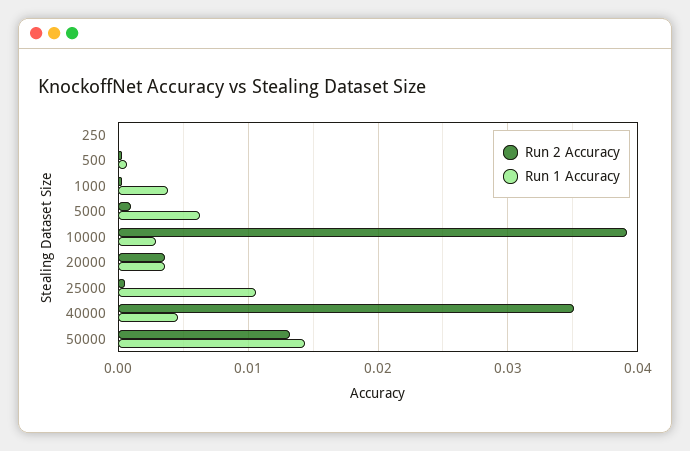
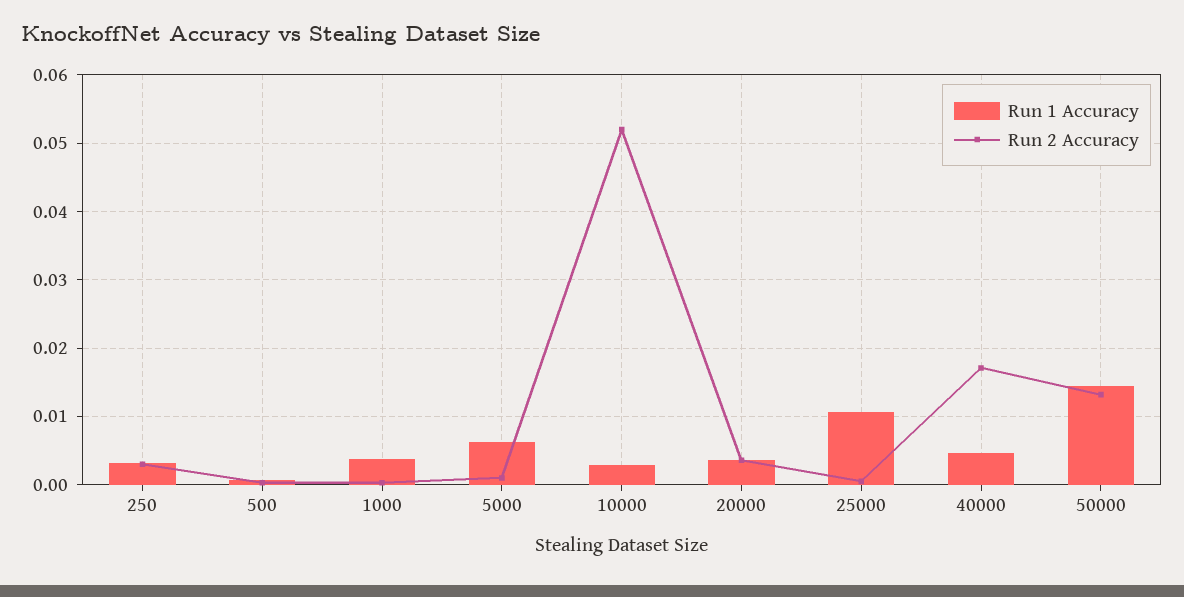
Run 2 Accuracy, 250: 0 -> 0.003
Run 1 Accuracy, 250: 0 -> 0.003
Run 2 Accuracy, 10000: 0.039 -> 0.052
Run 2 Accuracy, 40000: 0.035 -> 0.017

